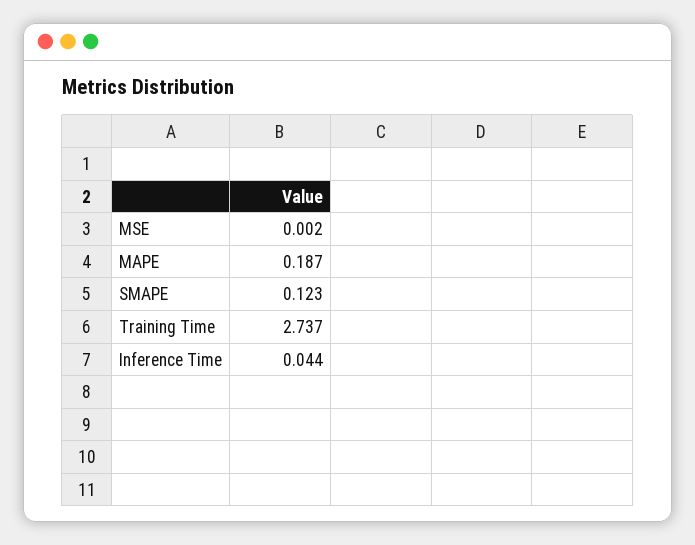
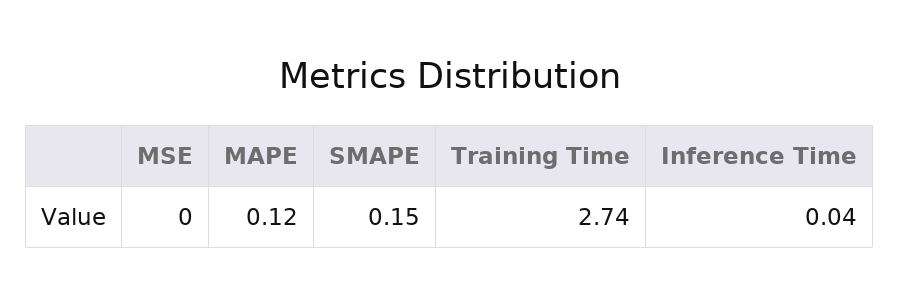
MAPE: 0.187 -> 0.12
SMAPE: 0.123 -> 0.15

